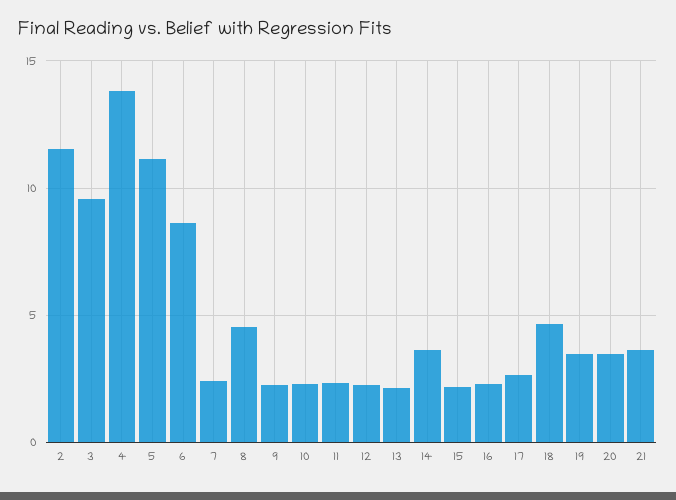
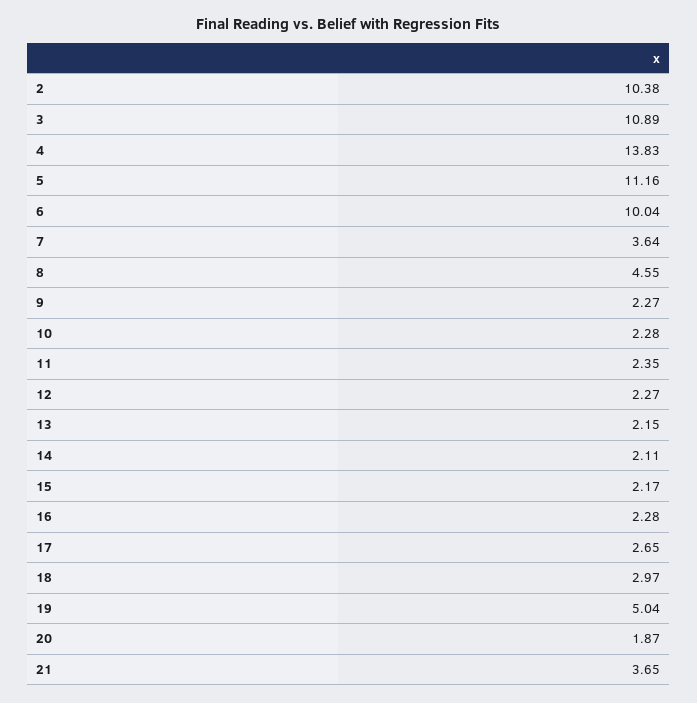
2: 11.5 -> 10.38
3: 9.5 -> 10.89
6: 8.5 -> 10.04
7: 2.5 -> 3.64
14: 3.5 -> 2.11
18: 4.5 -> 2.97
19: 3.5 -> 5.04
20: 3.5 -> 1.87

